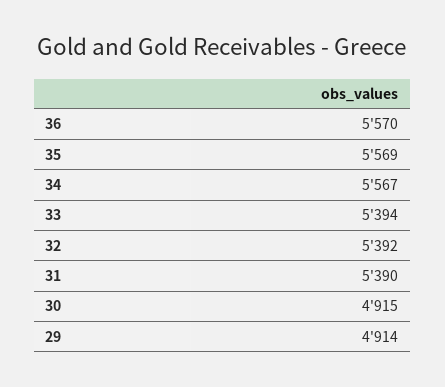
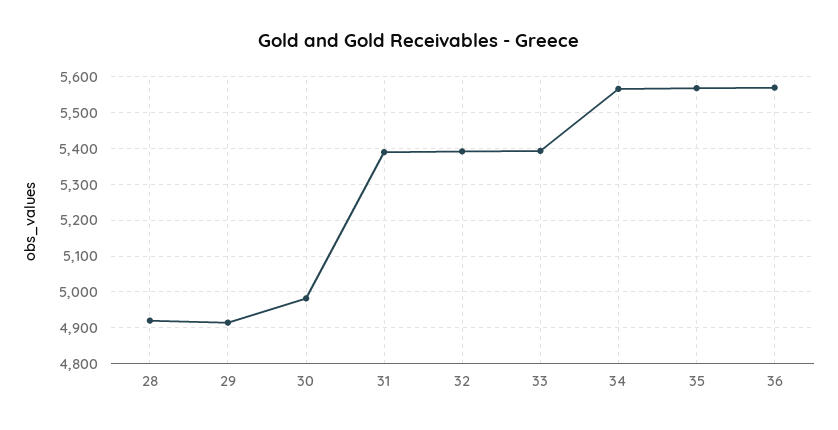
30: 4915 -> 4980
28: none -> 4920

